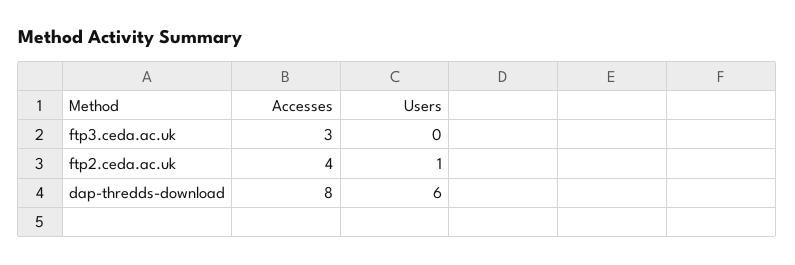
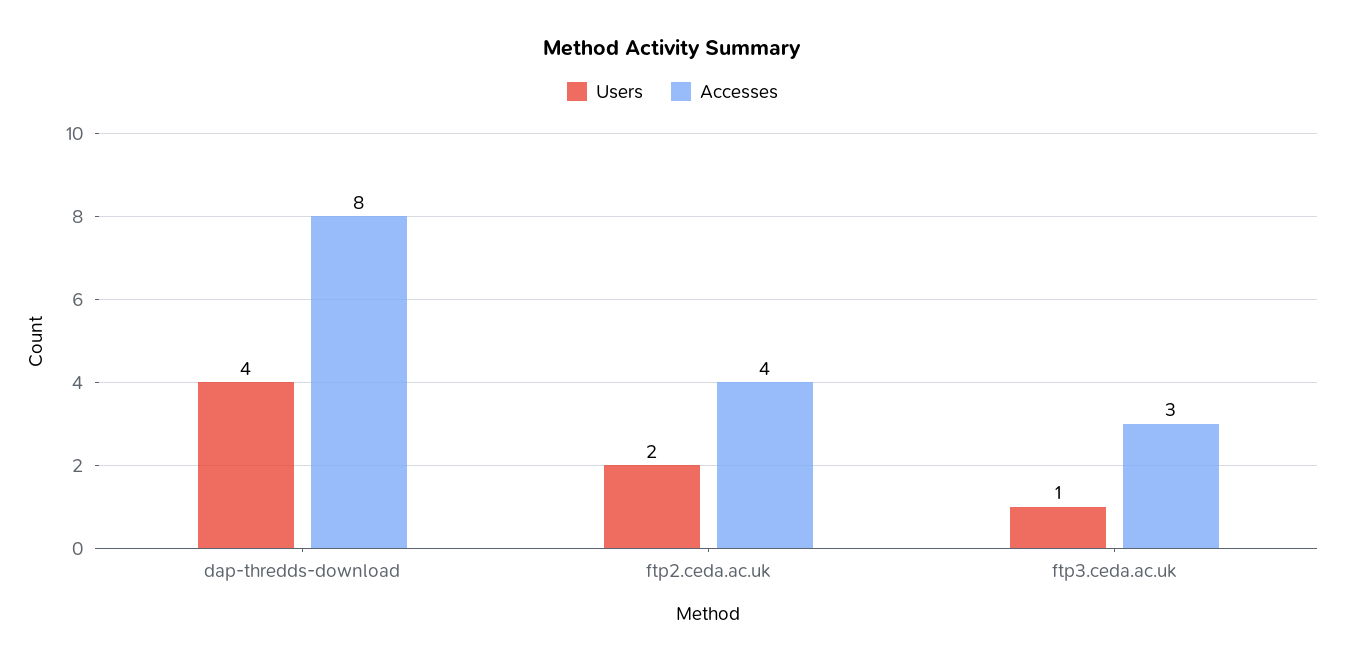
Users, ftp3.ceda.ac.uk: 0 -> 1
Users, ftp2.ceda.ac.uk: 1 -> 2
Users, dap-thredds-download: 6 -> 4

